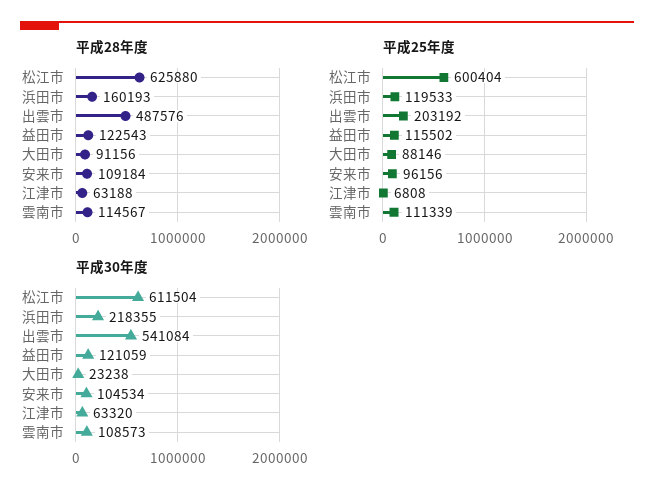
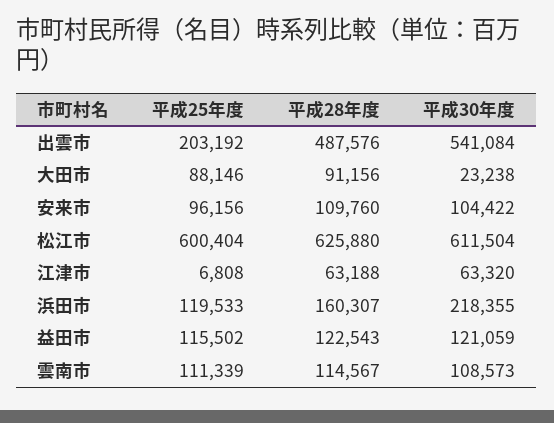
平成28年度, 浜田市: 160193 -> 160307
平成28年度, 安来市: 109184 -> 109760
平成30年度, 安来市: 104534 -> 104422

